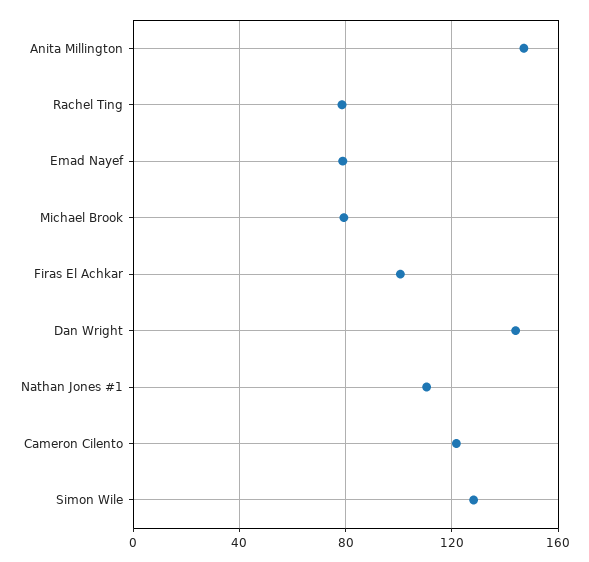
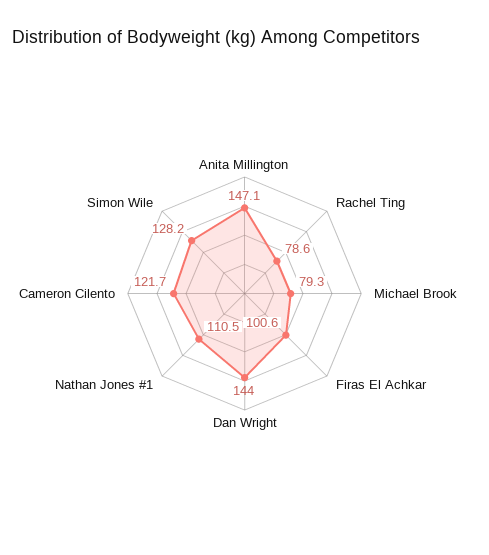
Emad Nayef: 80 -> none

